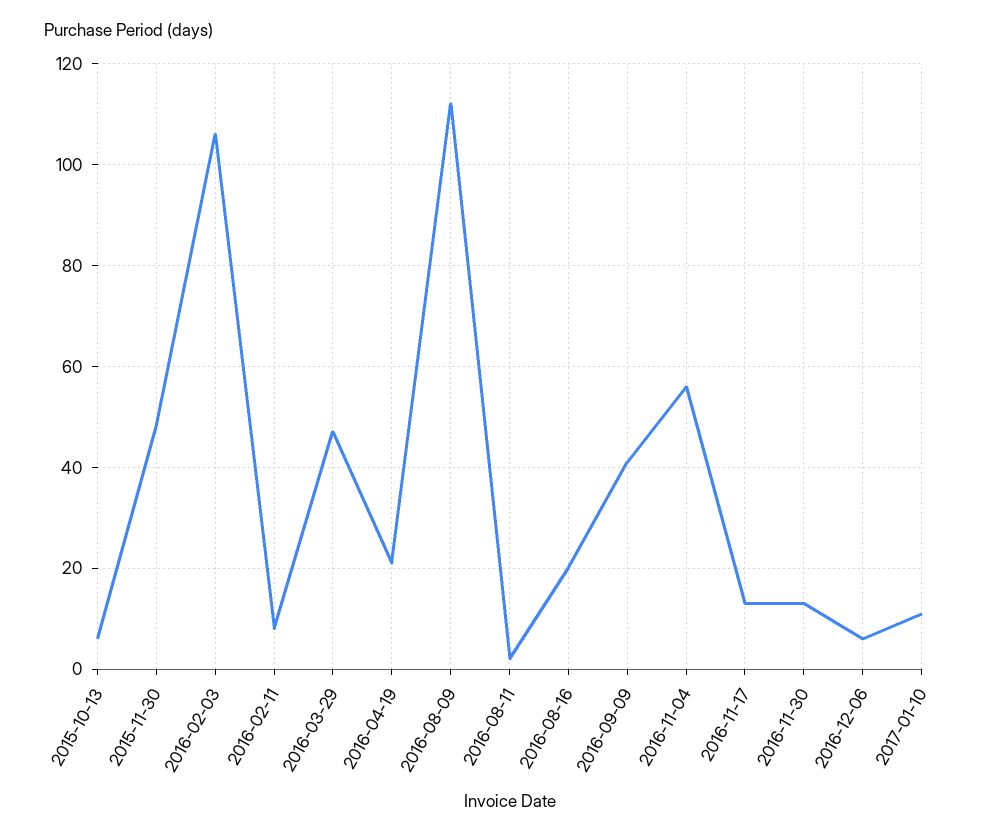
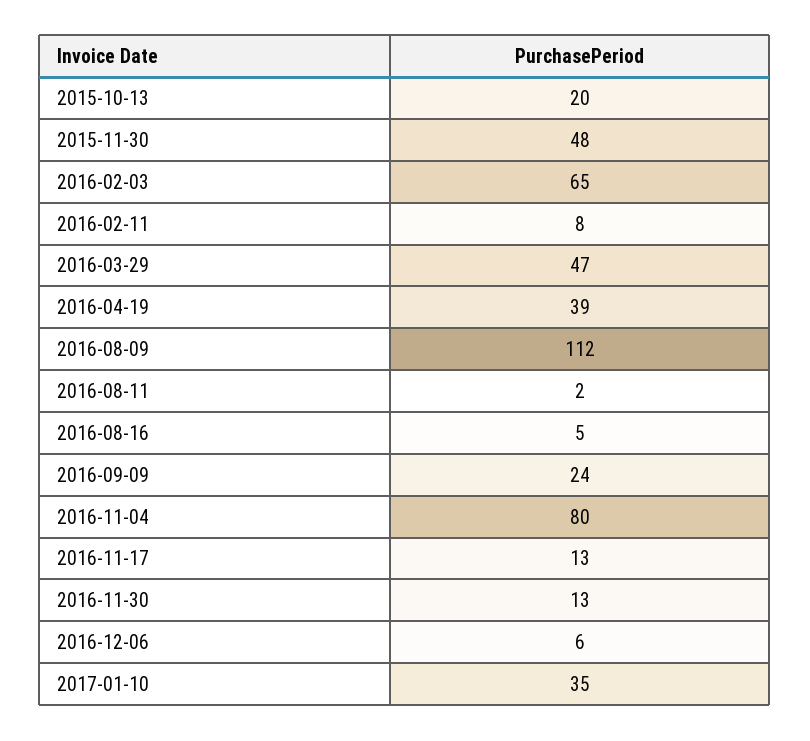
2015-10-13: 5 -> 20
2016-02-03: 105 -> 65
2016-04-19: 20 -> 39
2016-08-16: 20 -> 5
2016-09-09: 40 -> 24
2016-11-04: 55 -> 80
2017-01-10: 10 -> 35

